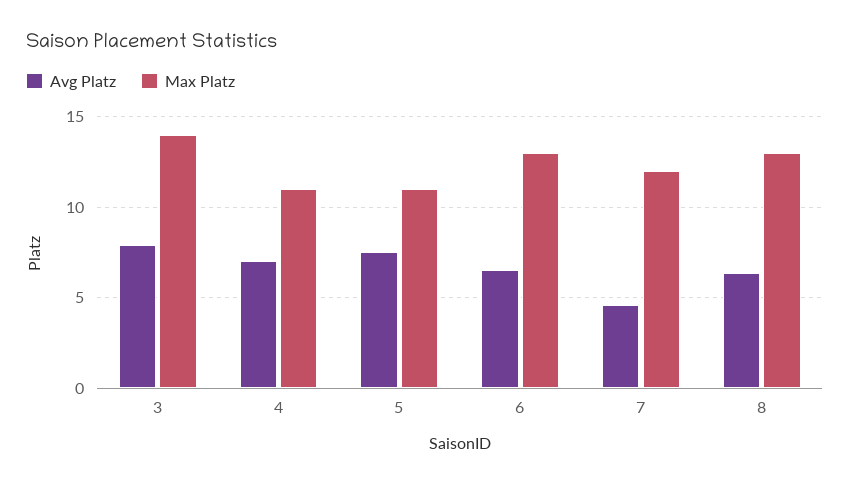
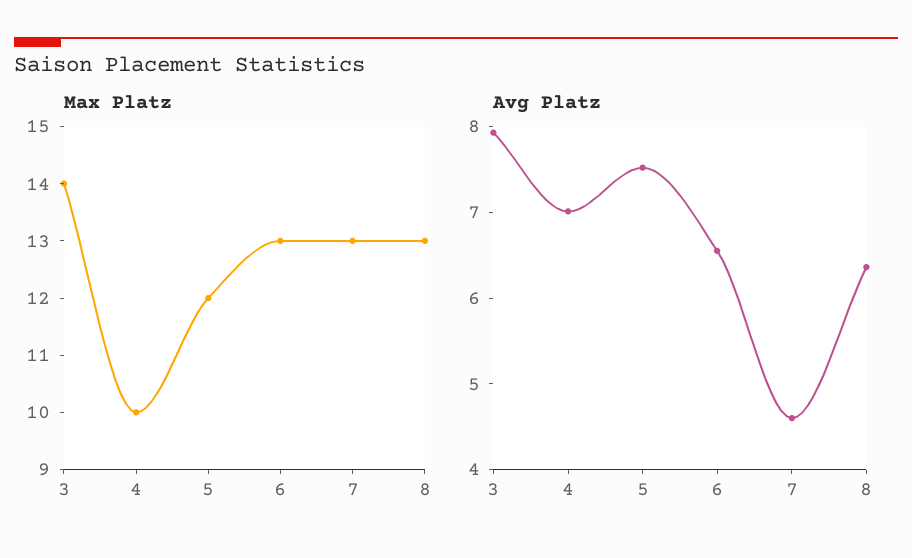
Max Platz, 4: 11 -> 10
Max Platz, 5: 11 -> 12
Max Platz, 7: 12 -> 13

